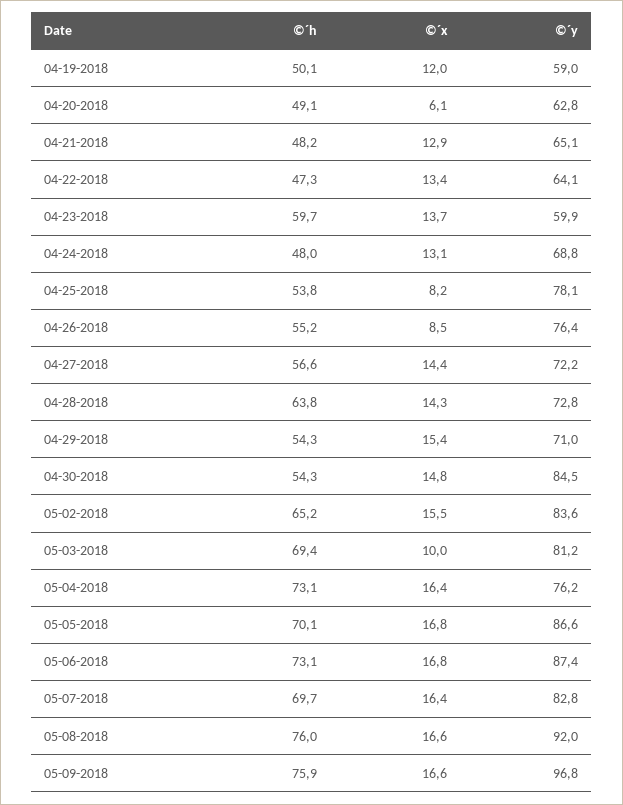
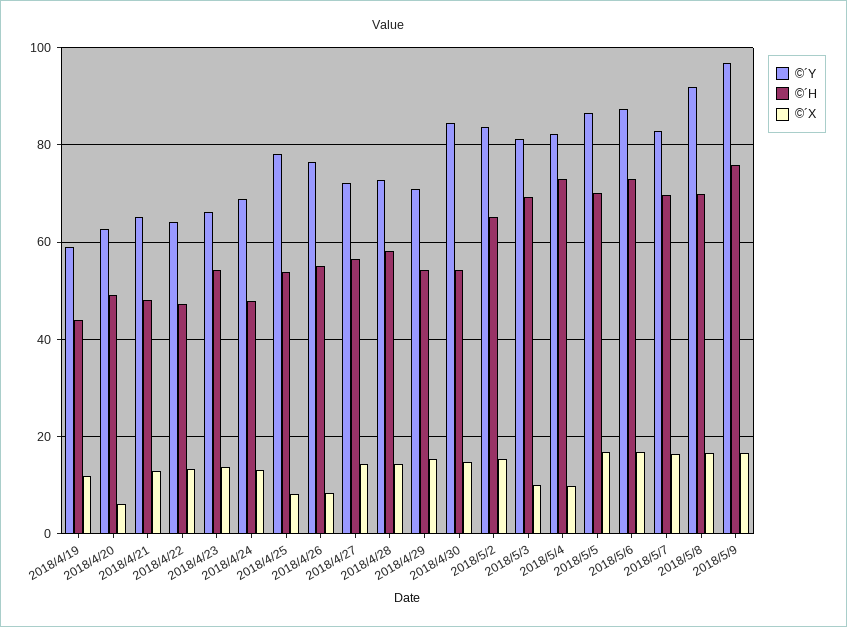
©´h, 04-19-2018: 50.1 -> 44
©´h, 04-23-2018: 59.7 -> 54
©´y, 04-23-2018: 59.9 -> 66
©´h, 04-28-2018: 63.8 -> 58
©´x, 05-04-2018: 16.4 -> 10
©´y, 05-04-2018: 76.2 -> 82
©´h, 05-08-2018: 76 -> 70

